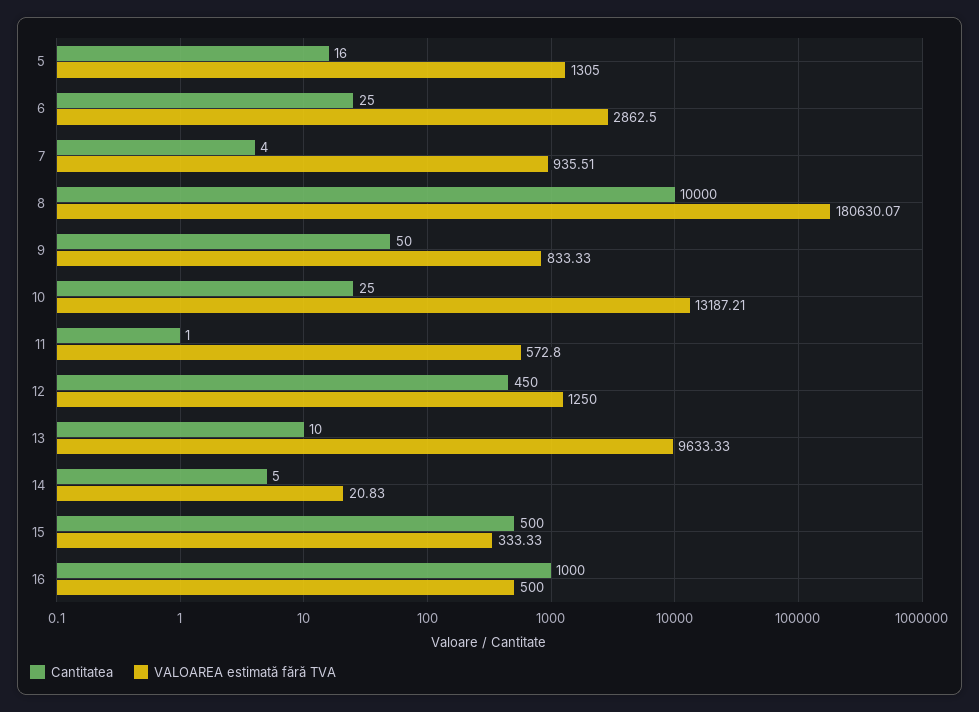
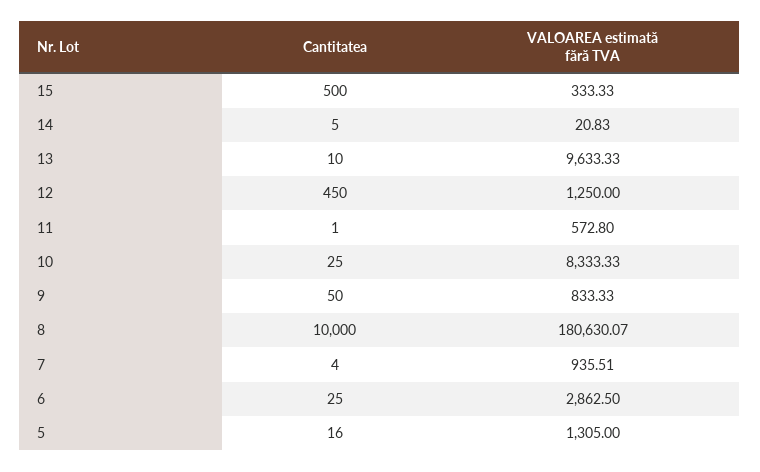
VALOAREA estimată fără TVA, 10: 13187.21 -> 8333.33
Cantitatea, 16: 1000 -> none
VALOAREA estimată fără TVA, 16: 500 -> none

